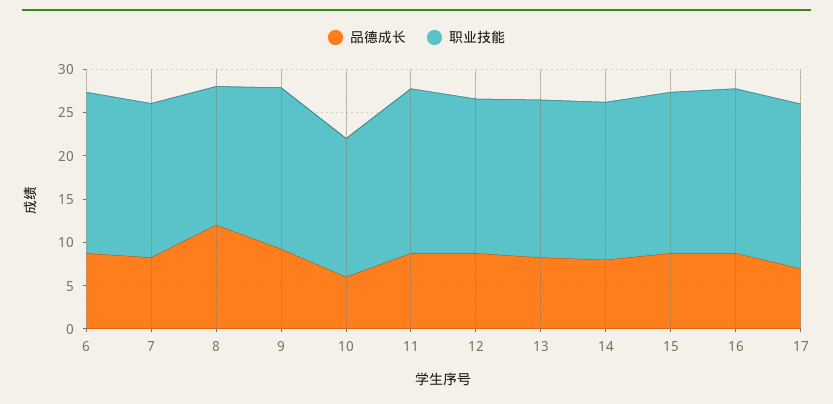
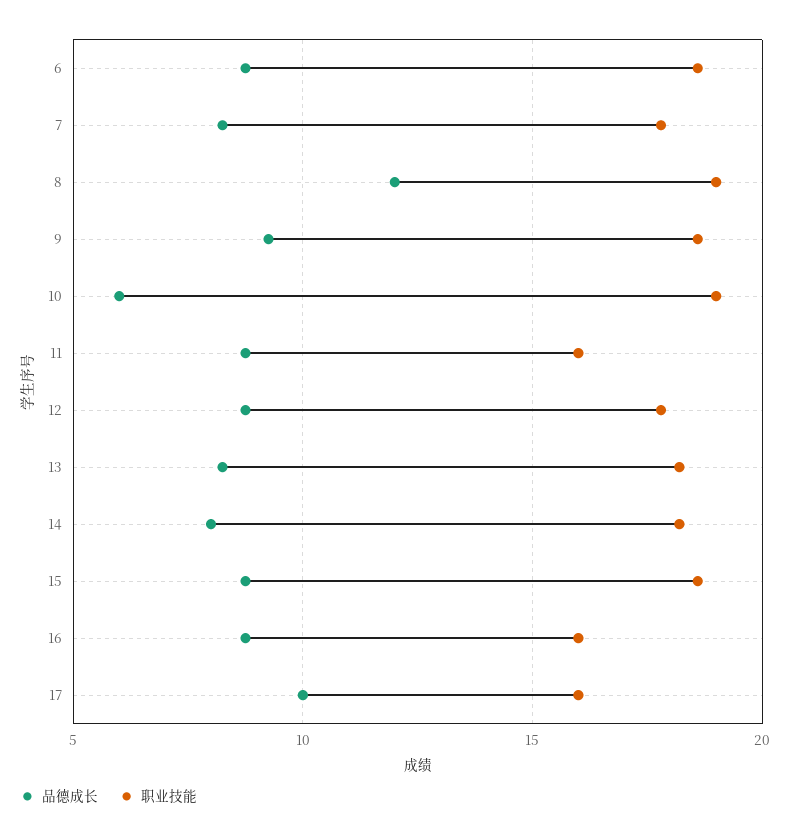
职业技能, 8: 16 -> 19
职业技能, 10: 16 -> 19
职业技能, 11: 19 -> 16
职业技能, 16: 19 -> 16
品德成长, 17: 7 -> 10
职业技能, 17: 19 -> 16

